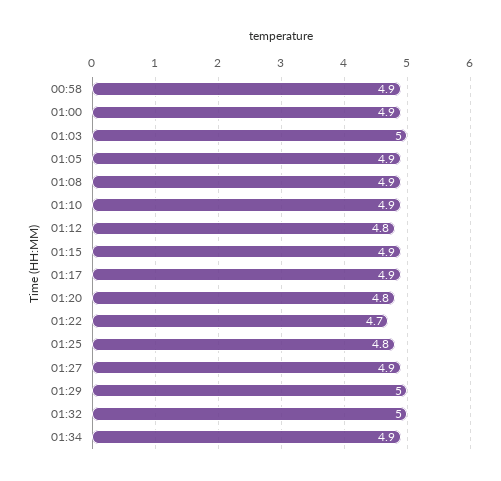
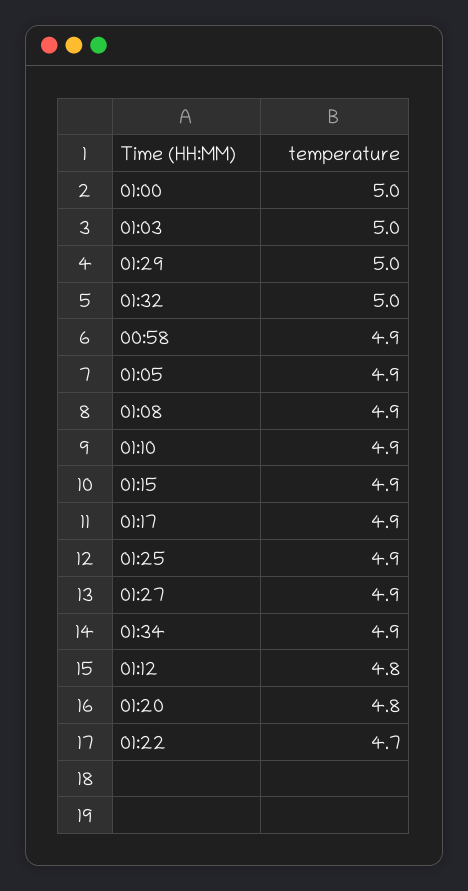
01:00: 4.9 -> 5
01:25: 4.8 -> 4.9

